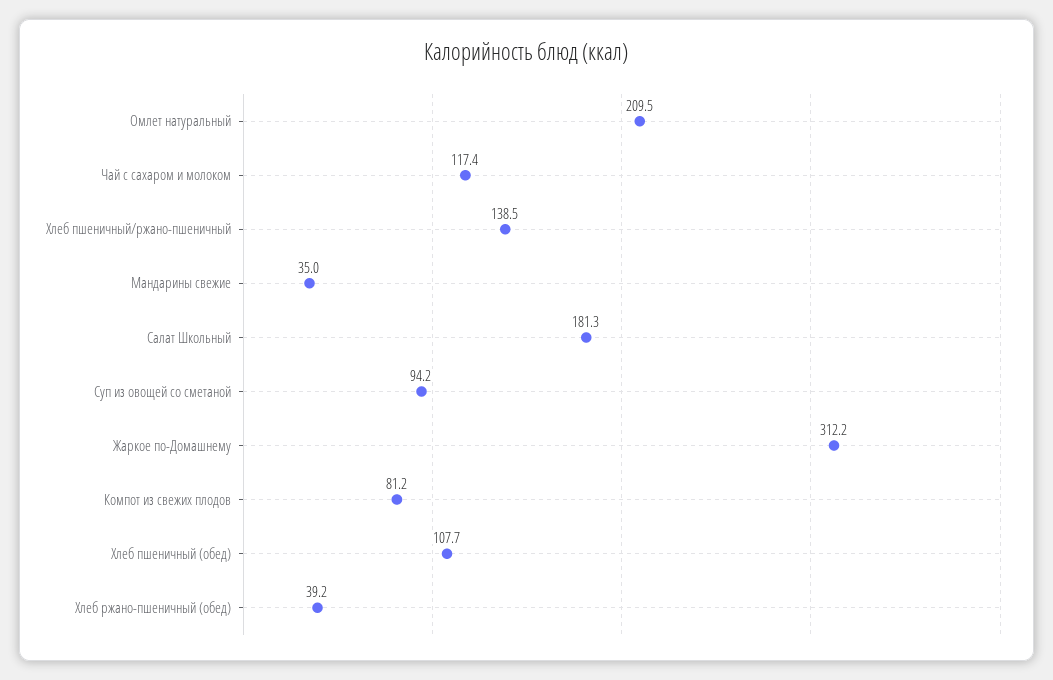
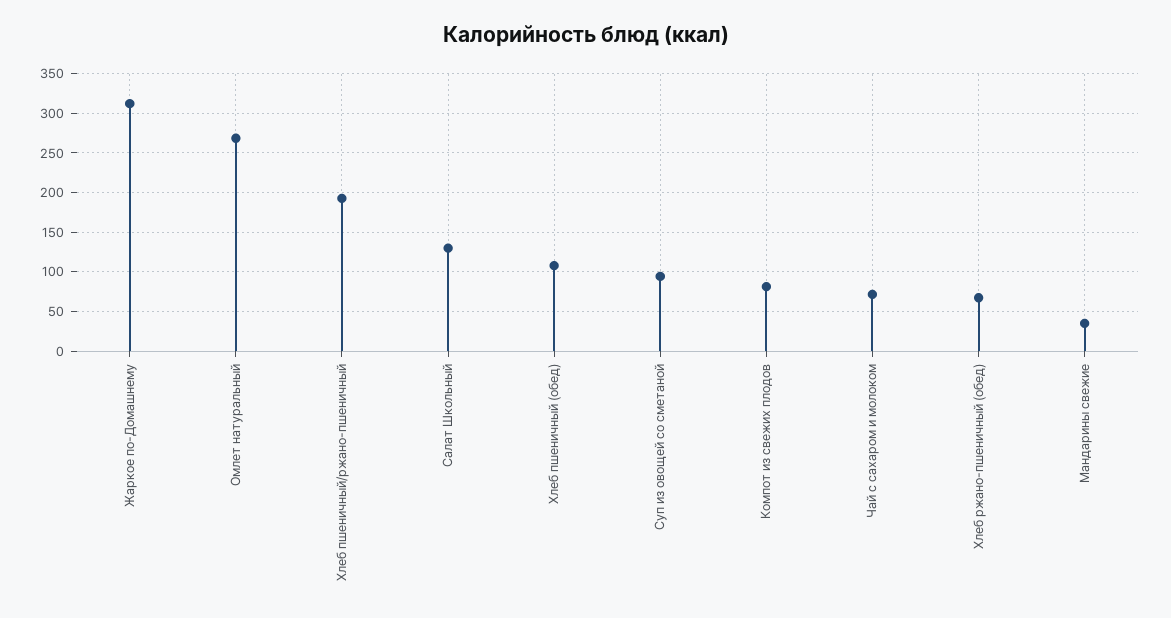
Омлет натуральный: 209.5 -> 270
Чай с сахаром и молоком: 117.4 -> 70
Хлеб пшеничный/ржано-пшеничный: 138.5 -> 190
Салат Школьный: 181.3 -> 130
Хлеб ржано-пшеничный (обед): 39.2 -> 70

